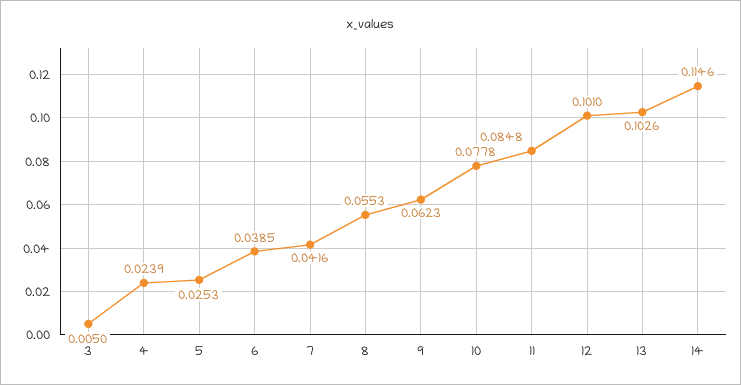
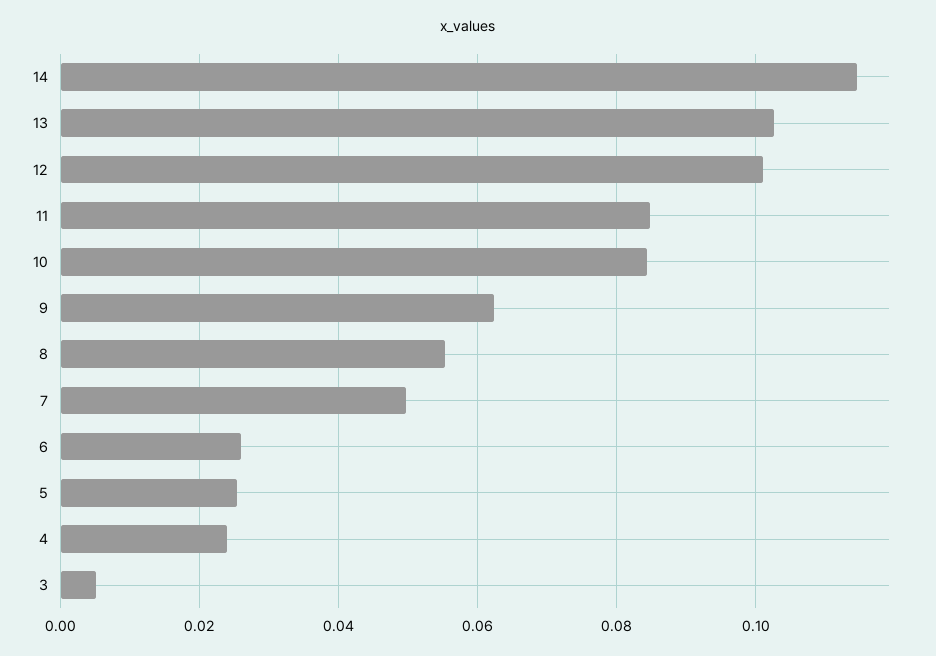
6: 0.0385 -> 0.026
7: 0.0416 -> 0.05
10: 0.0778 -> 0.084

